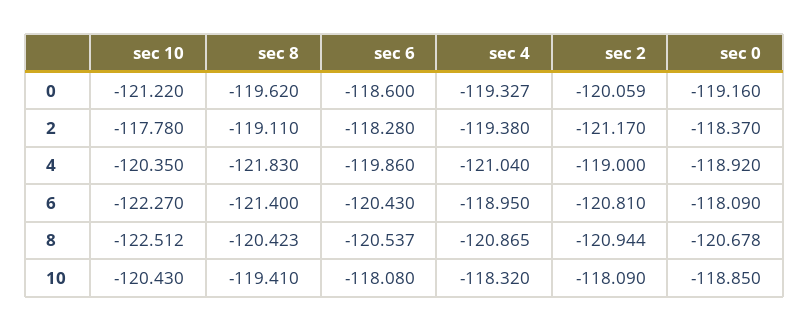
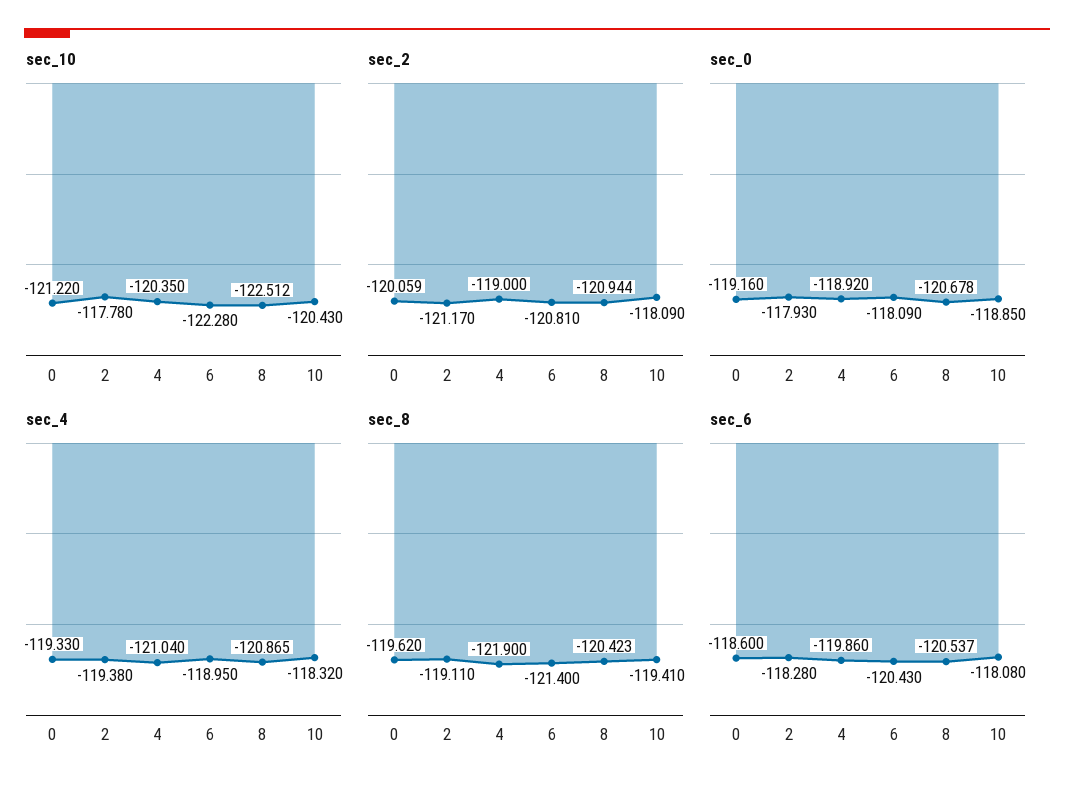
sec 4, 0: -119.327 -> -119.33
sec 0, 2: -118.37 -> -117.93
sec 8, 4: -121.83 -> -121.9
sec 10, 6: -122.27 -> -122.28

